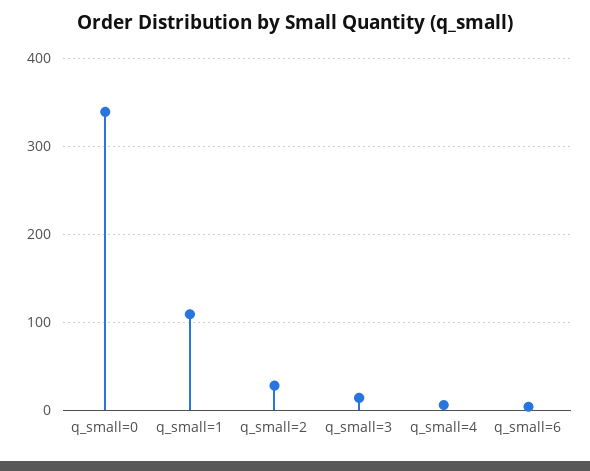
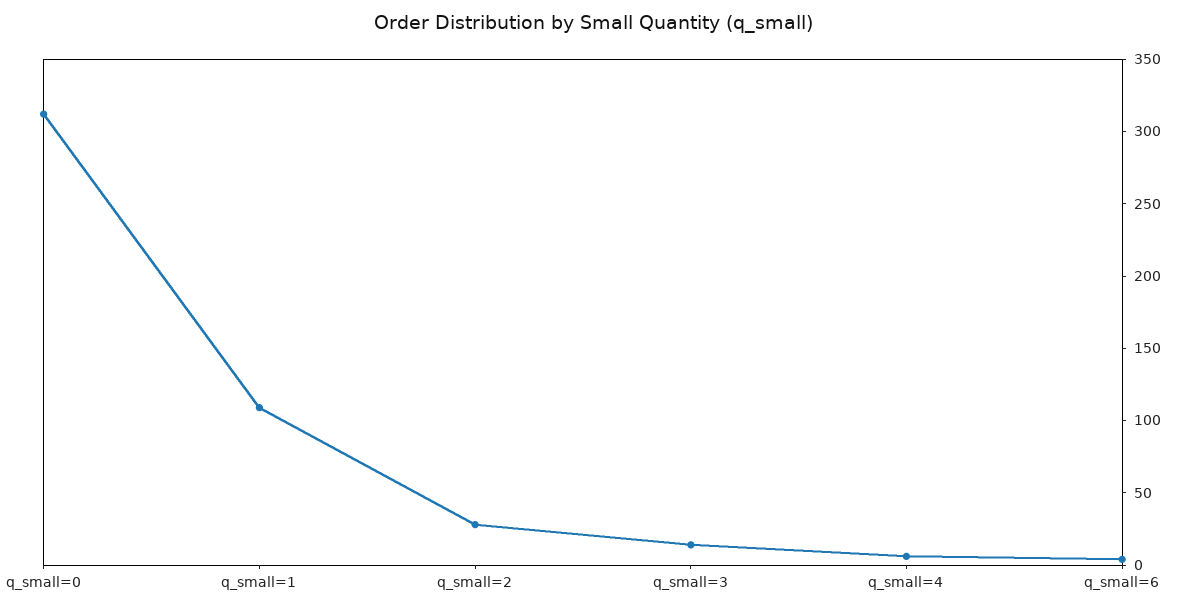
q_small=0: 340 -> 310

